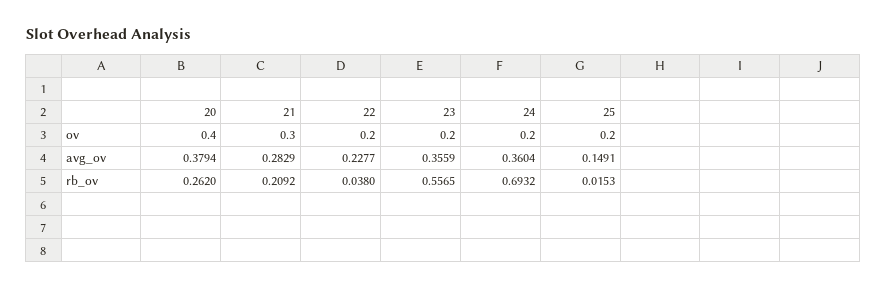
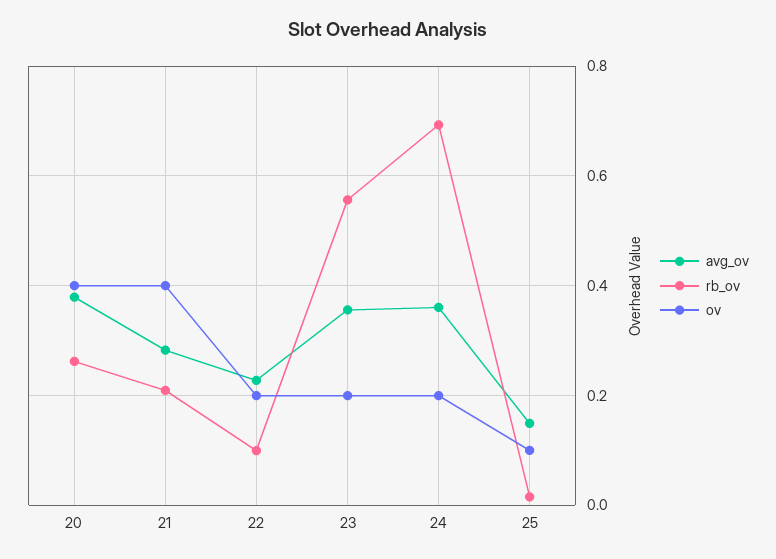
ov, 21: 0.3 -> 0.4
ov, 25: 0.2 -> 0.1
rb_ov, 22: 0.038 -> 0.1

